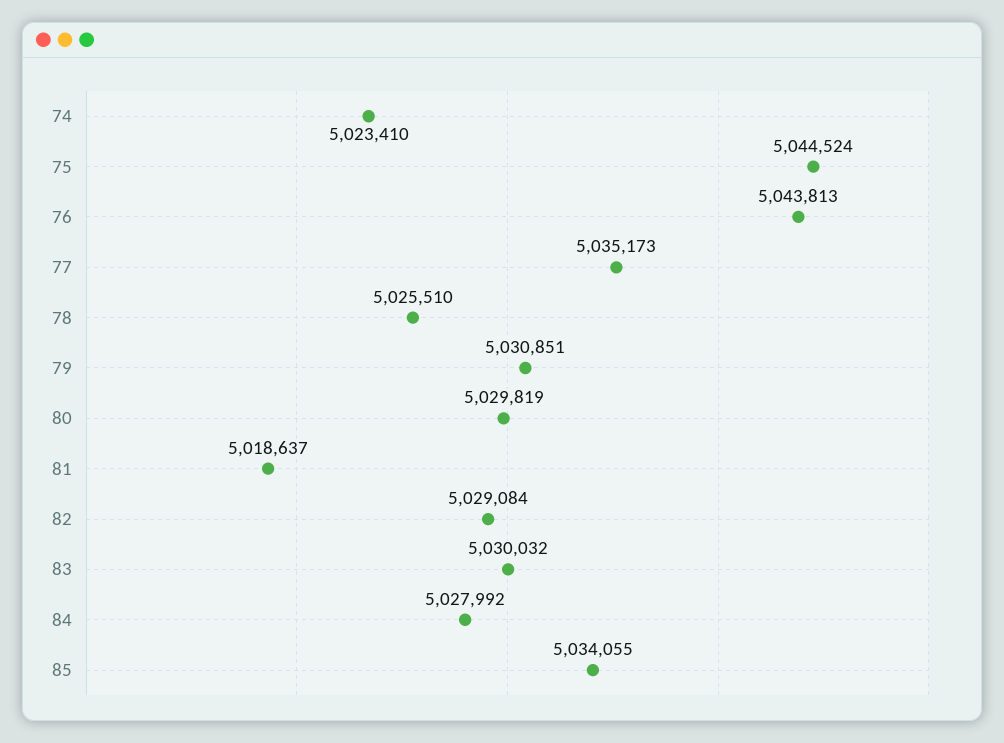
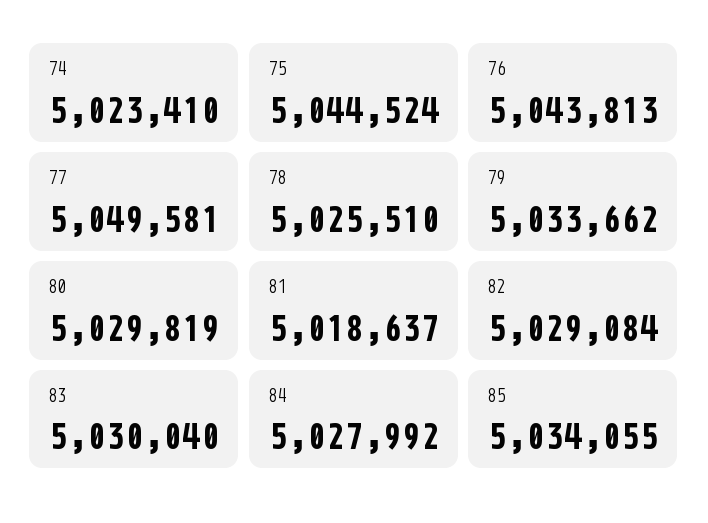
77: 5035173 -> 5049581
79: 5030851 -> 5033662
83: 5030032 -> 5030040

